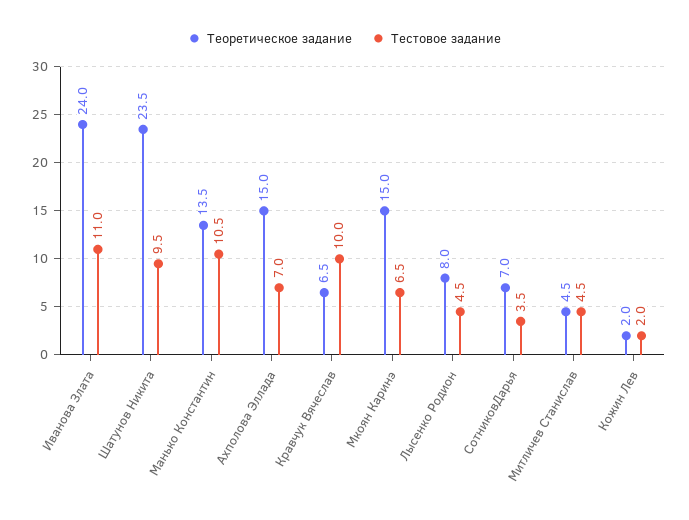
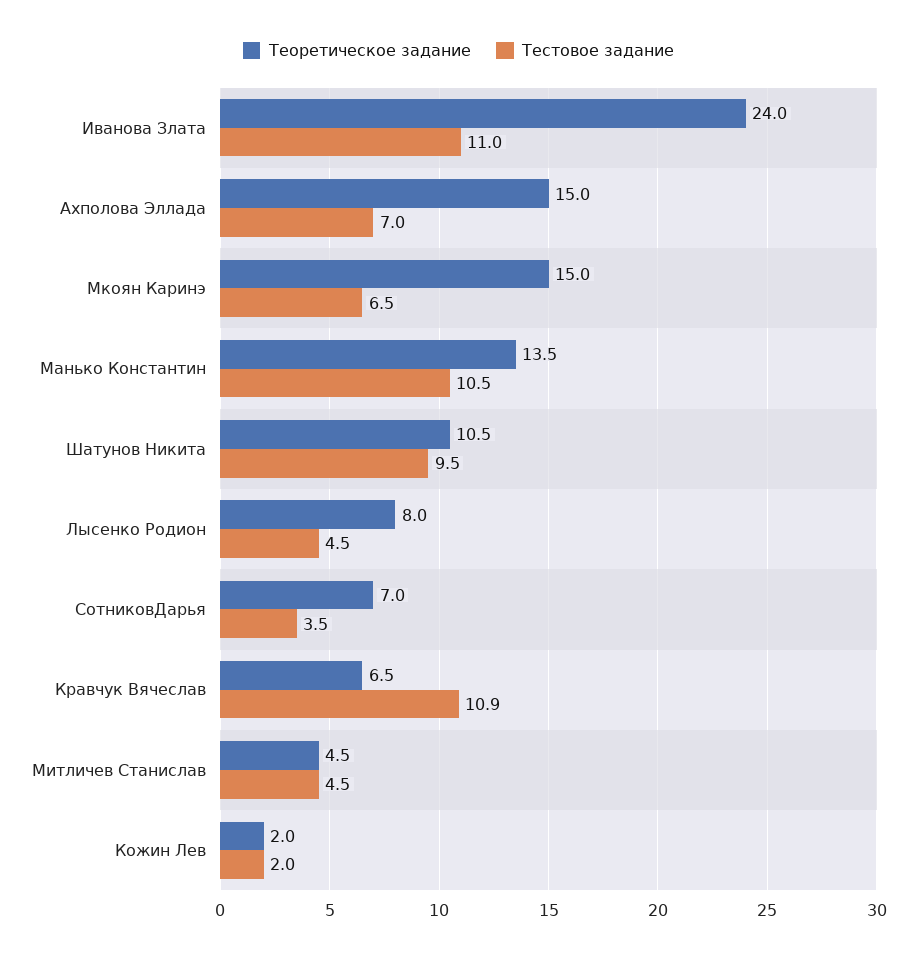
Теоретическое задание, Шатунов Никита: 23.5 -> 10.5
Тестовое задание, Кравчук Вячеслав: 10 -> 10.9

